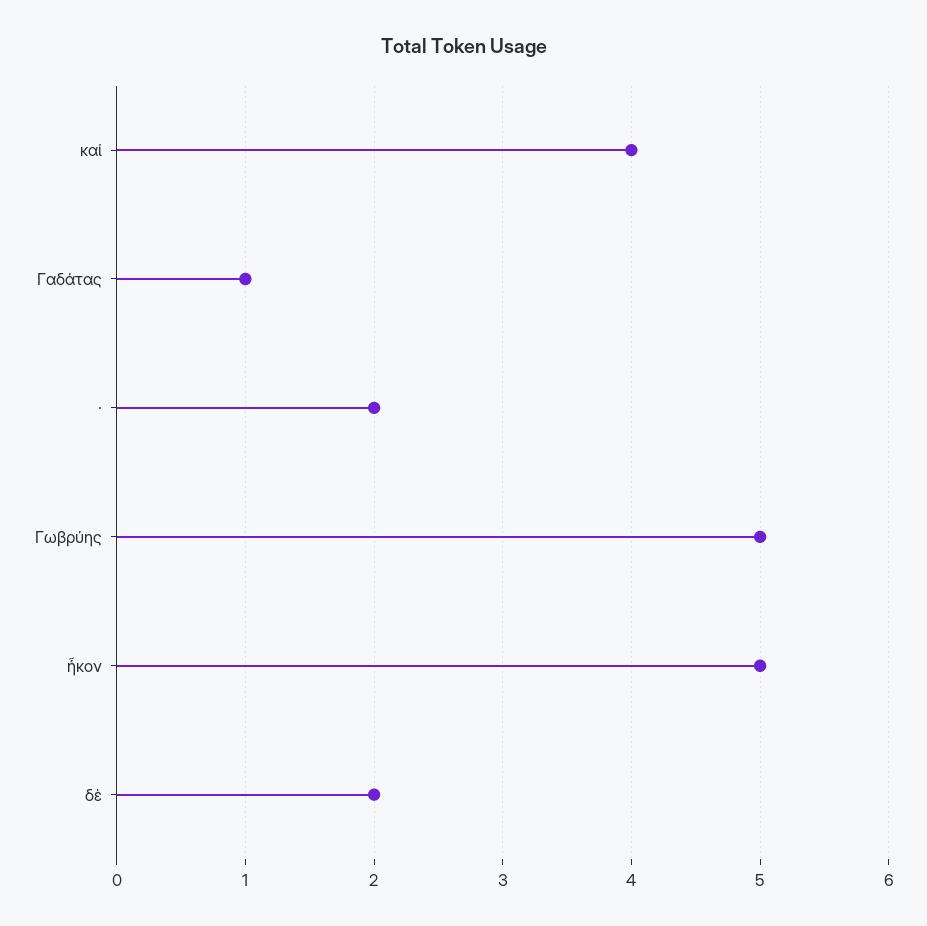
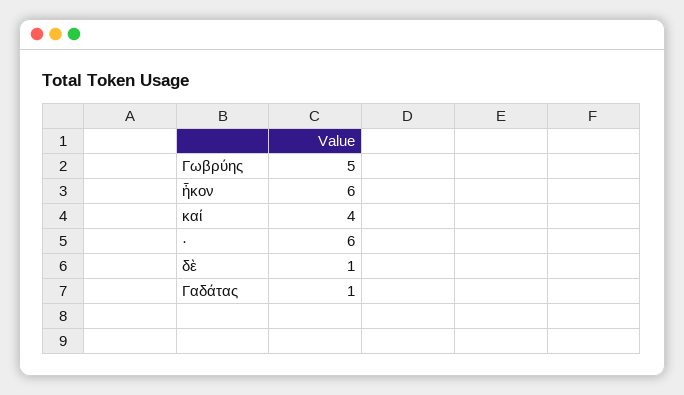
·: 2 -> 6
ἧκον: 5 -> 6
δὲ: 2 -> 1

